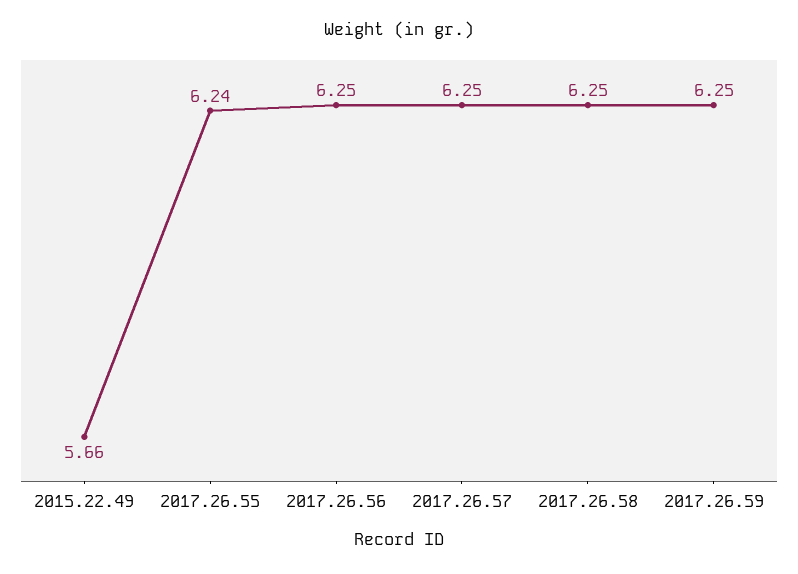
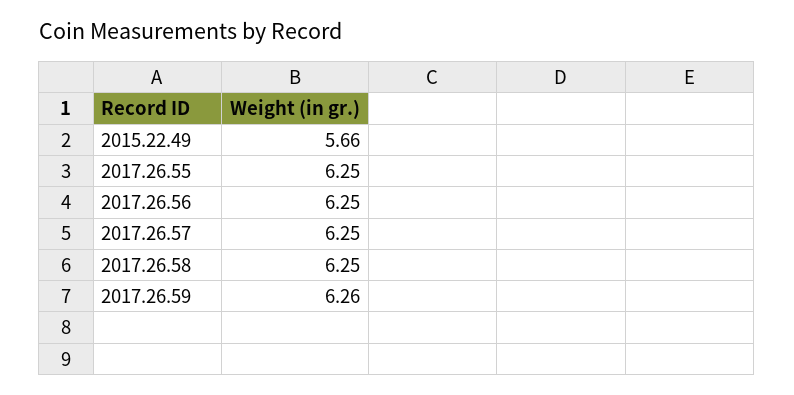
2017.26.55: 6.24 -> 6.25
2017.26.59: 6.25 -> 6.26

